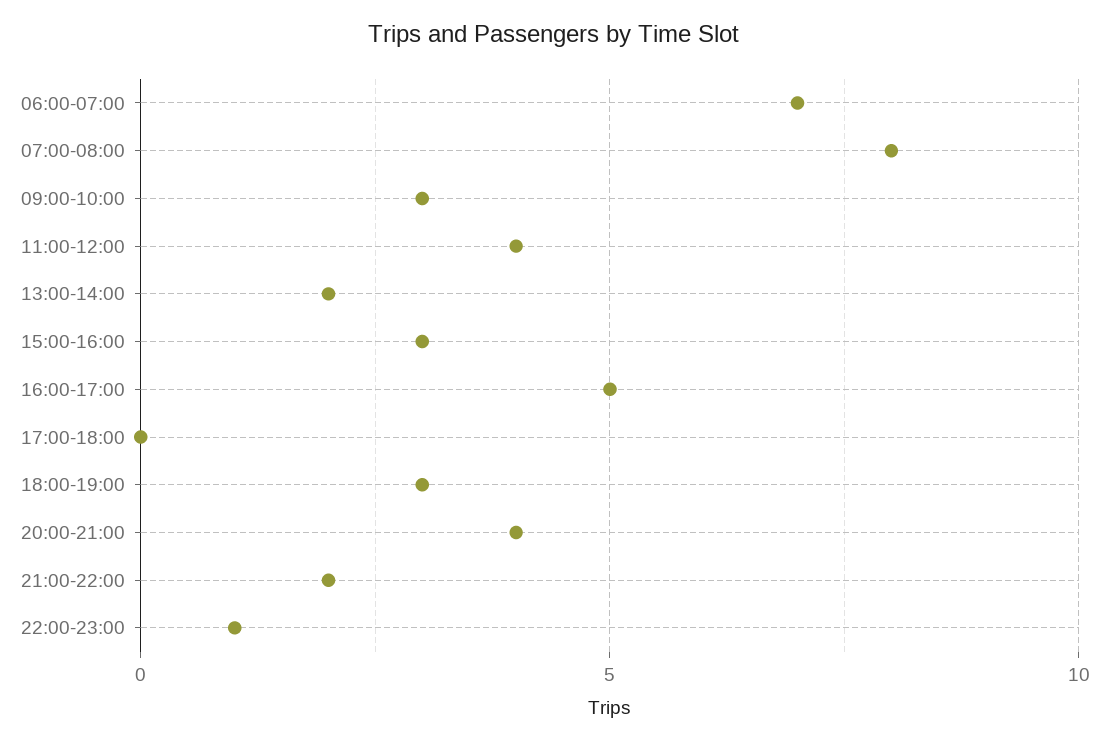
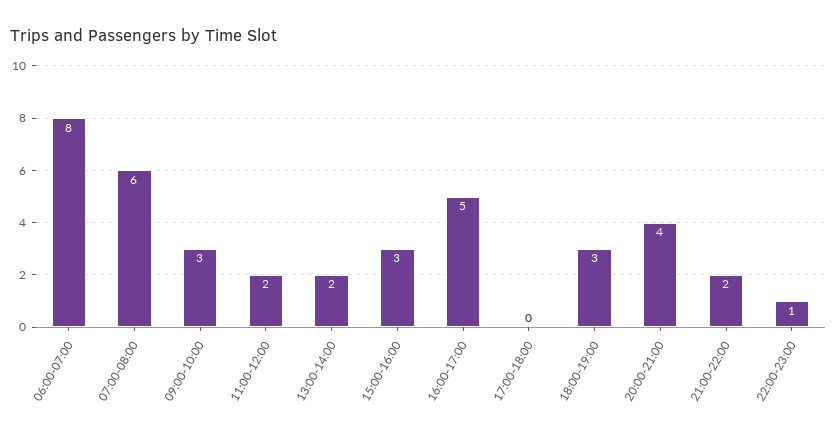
06:00-07:00: 7 -> 8
07:00-08:00: 8 -> 6
11:00-12:00: 4 -> 2

